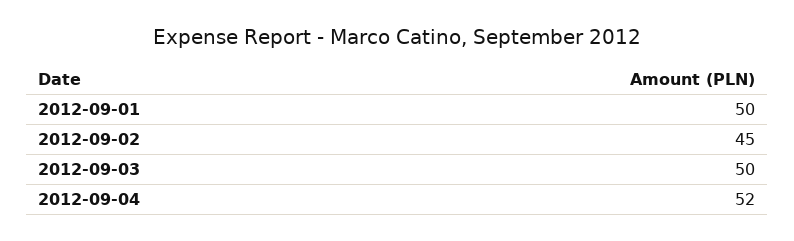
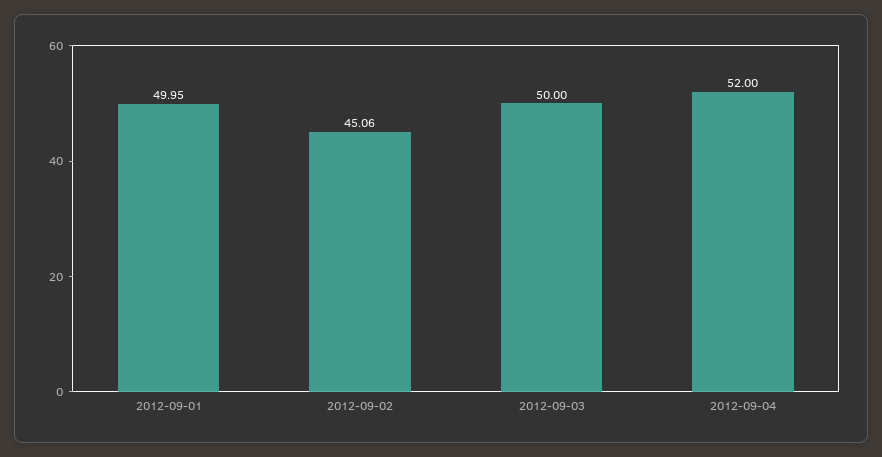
2012-09-01: 50 -> 49.95
2012-09-02: 45 -> 45.06

